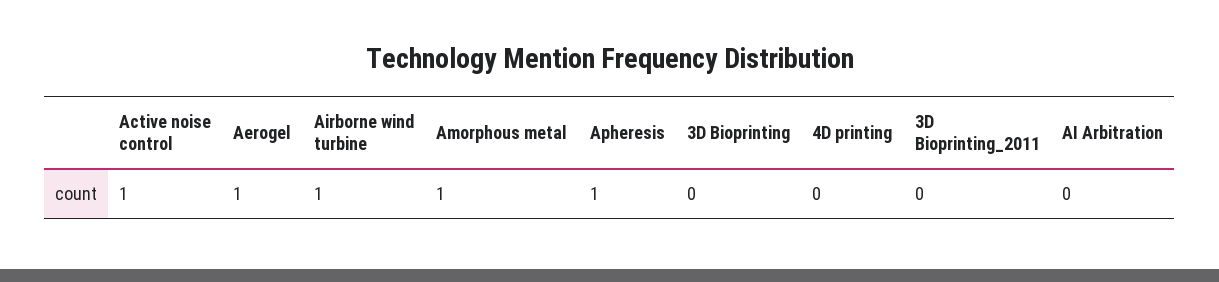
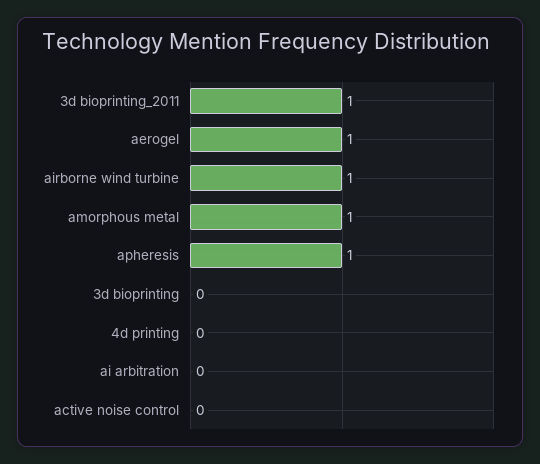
Active noise control: 1 -> 0
3D Bioprinting_2011: 0 -> 1

